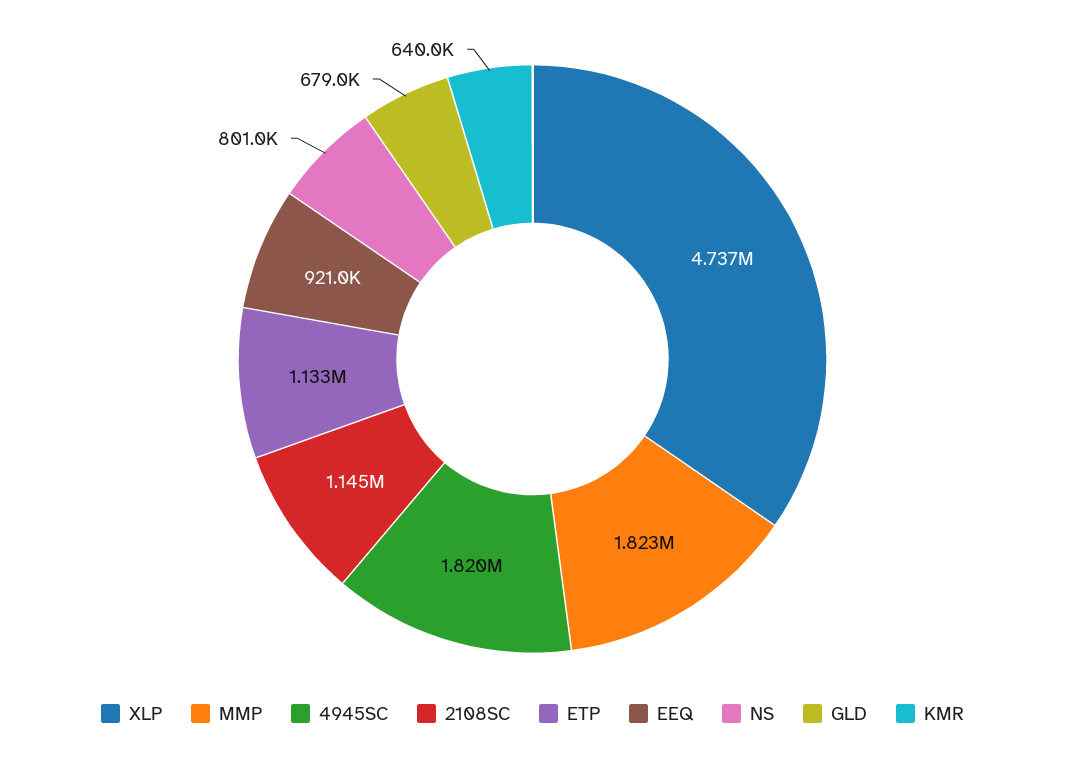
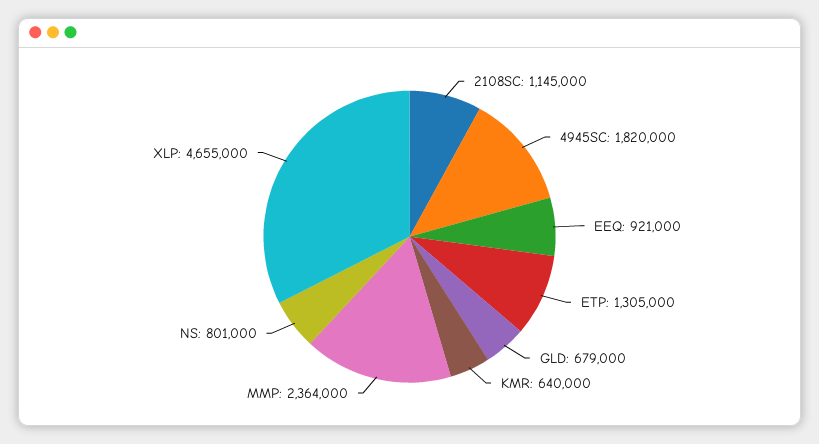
XLP: 4737000 -> 4655000
MMP: 1823000 -> 2364000
ETP: 1133000 -> 1305000

